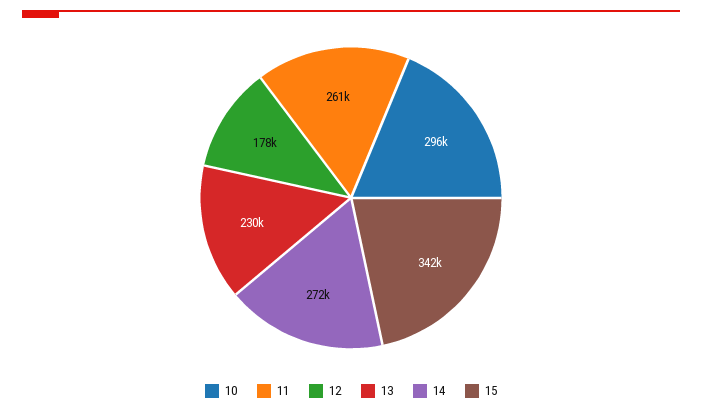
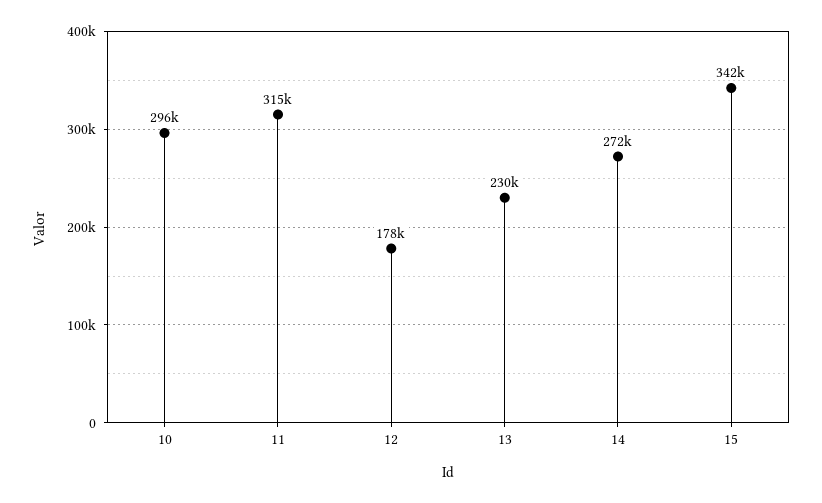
11: 261000 -> 315000

